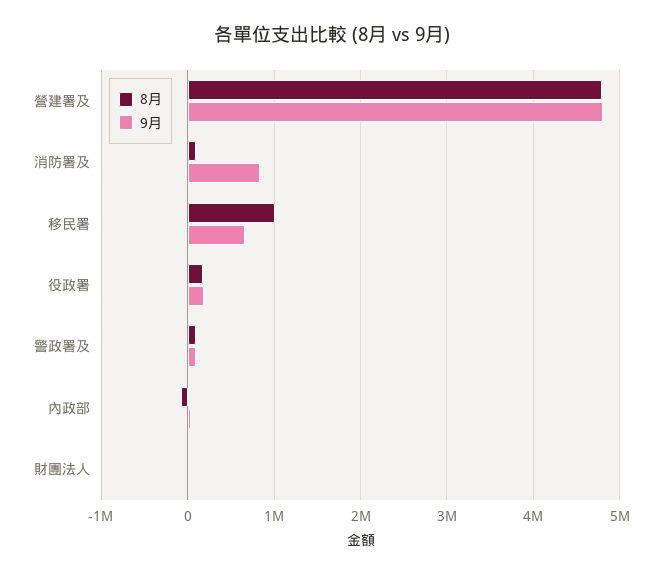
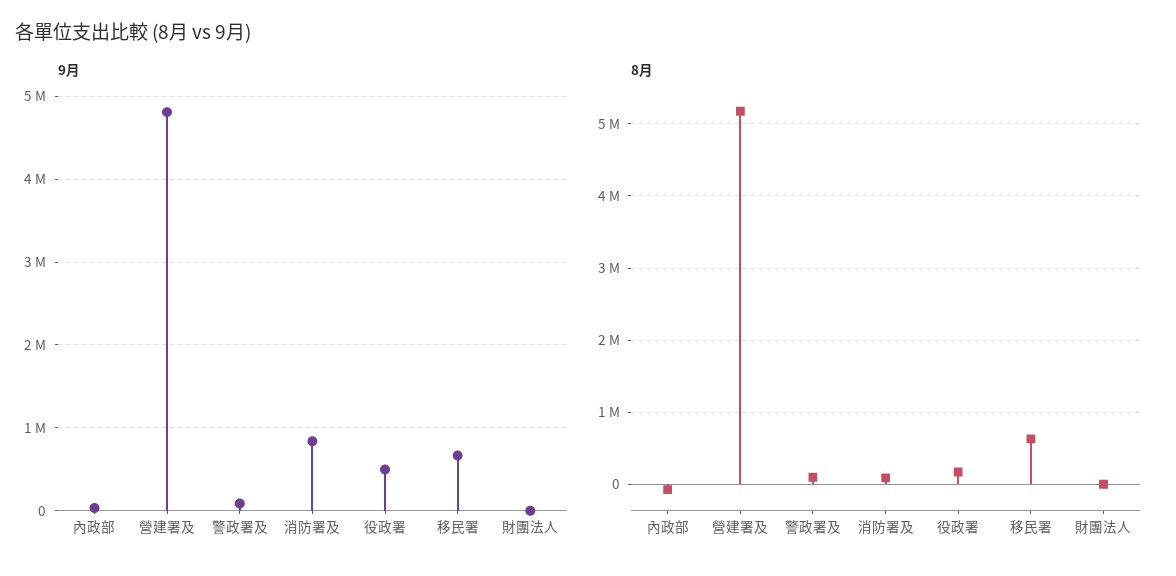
8月, 營建署及: 4800000 -> 5200000
8月, 移民署: 1000000 -> 600000
9月, 役政署: 200000 -> 500000

